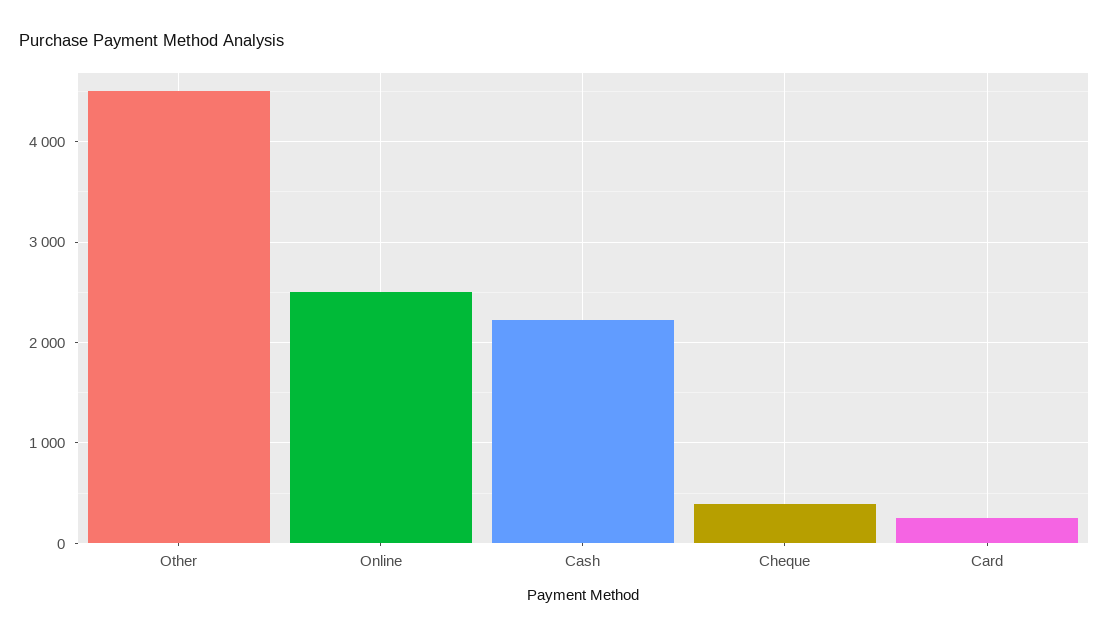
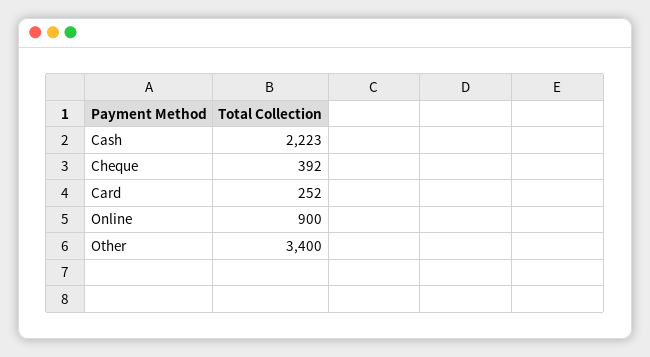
Other: 4500 -> 3400
Online: 2500 -> 900

